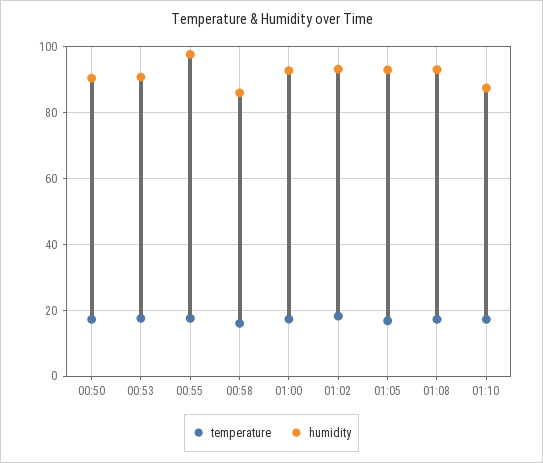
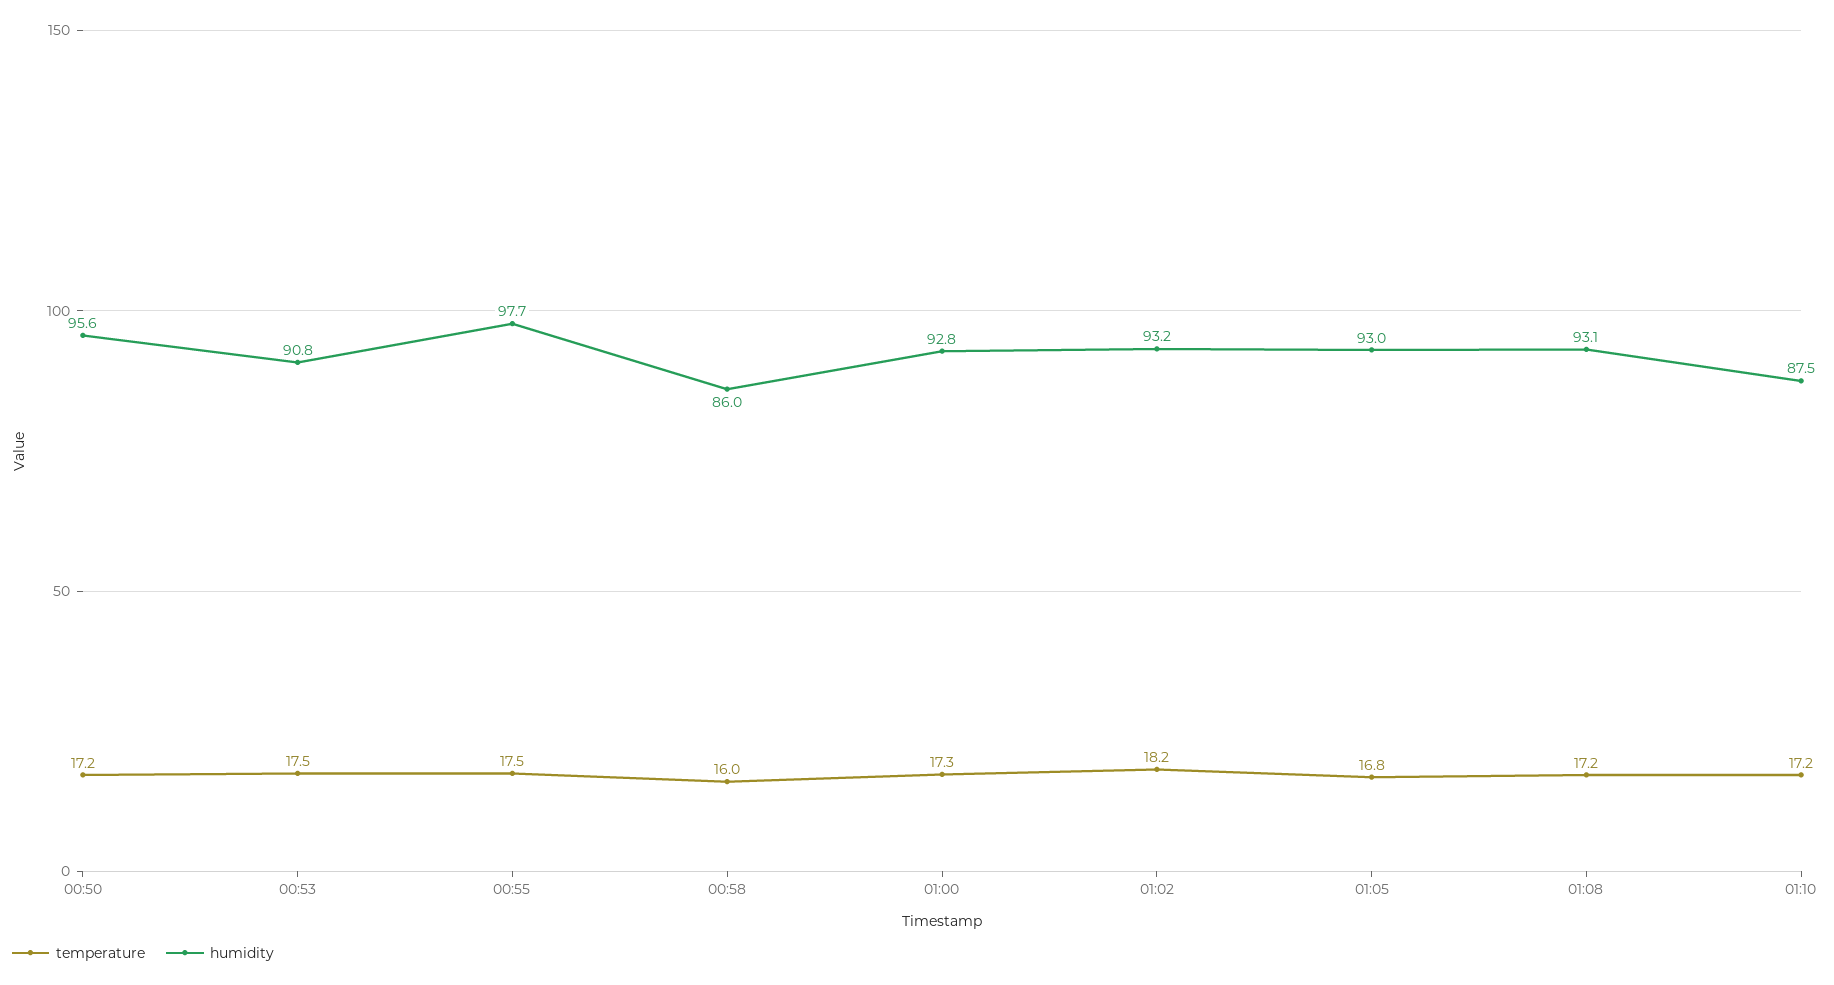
humidity, 00:50: 90 -> 95.6

